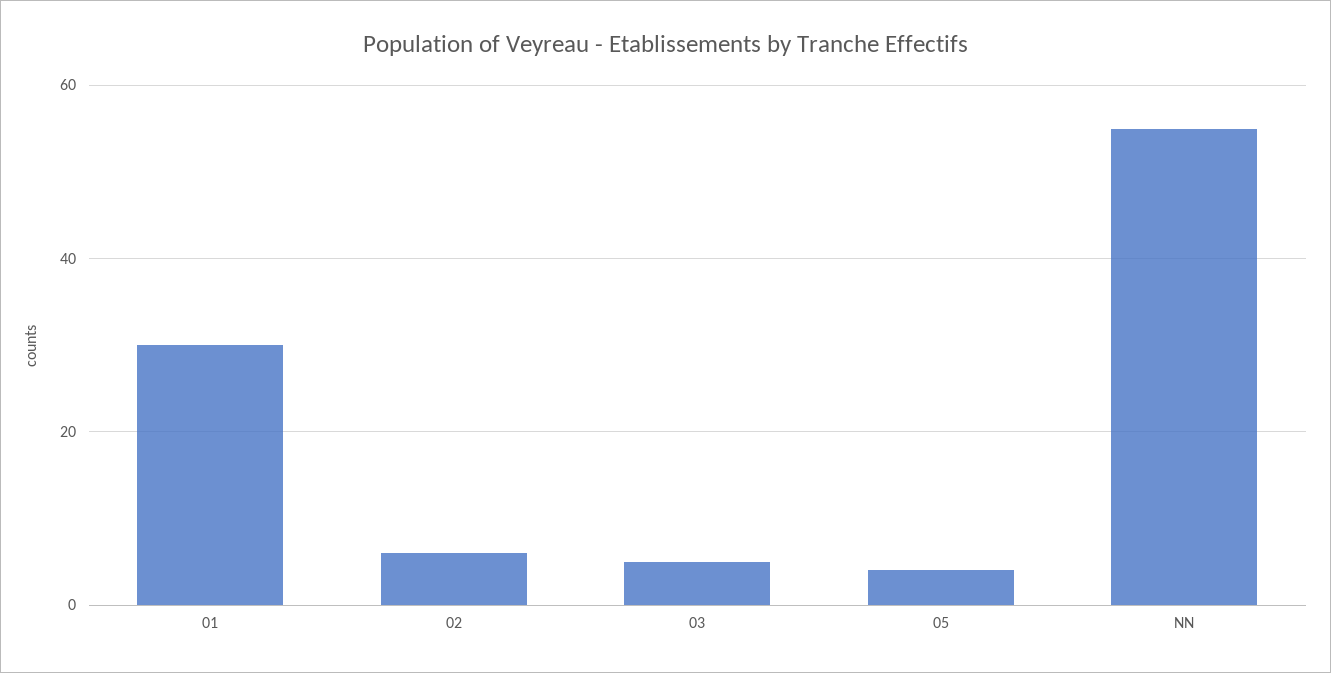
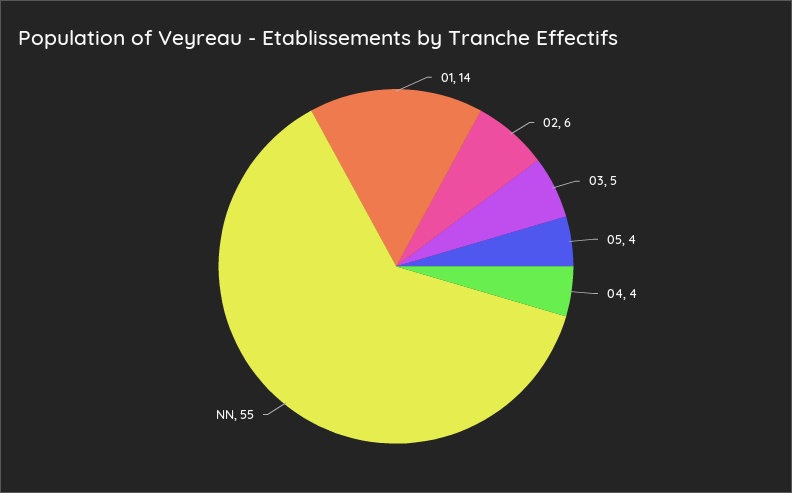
01: 30 -> 14
04: none -> 4

